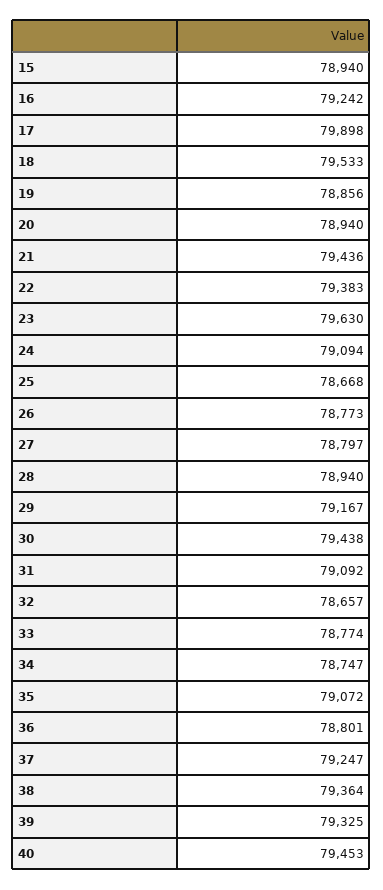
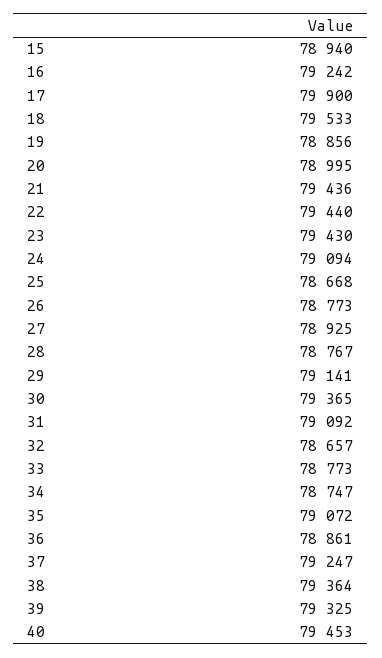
17: 79898 -> 79900
20: 78940 -> 78995
22: 79383 -> 79440
23: 79630 -> 79430
27: 78797 -> 78925
28: 78940 -> 78767
29: 79167 -> 79141
30: 79438 -> 79365
33: 78774 -> 78773
36: 78801 -> 78861

